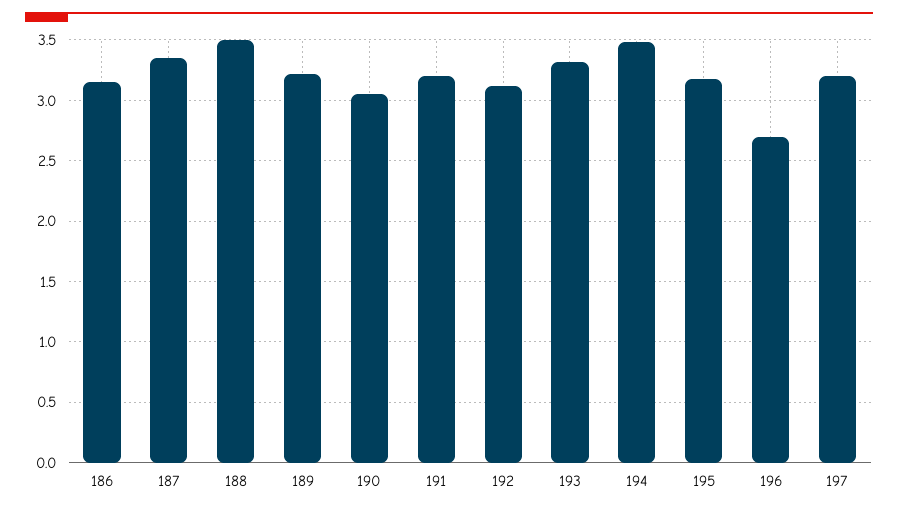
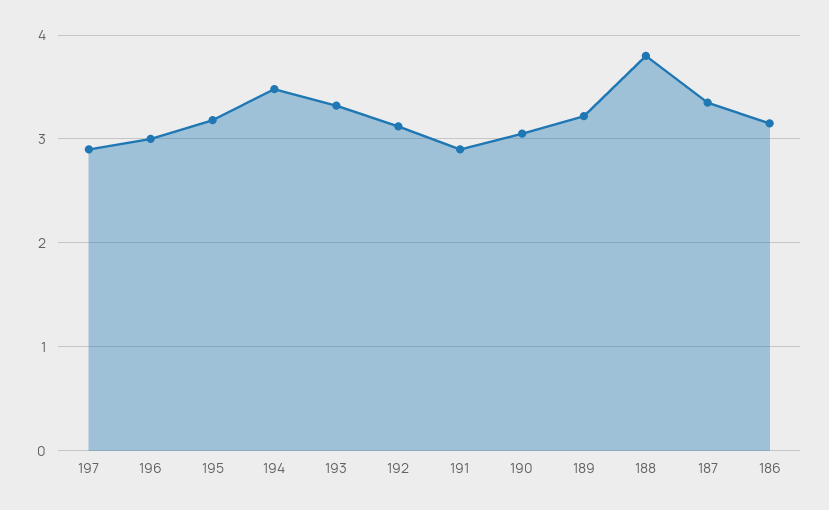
188: 3.5 -> 3.8
191: 3.2 -> 2.9
196: 2.7 -> 3
197: 3.2 -> 2.9

